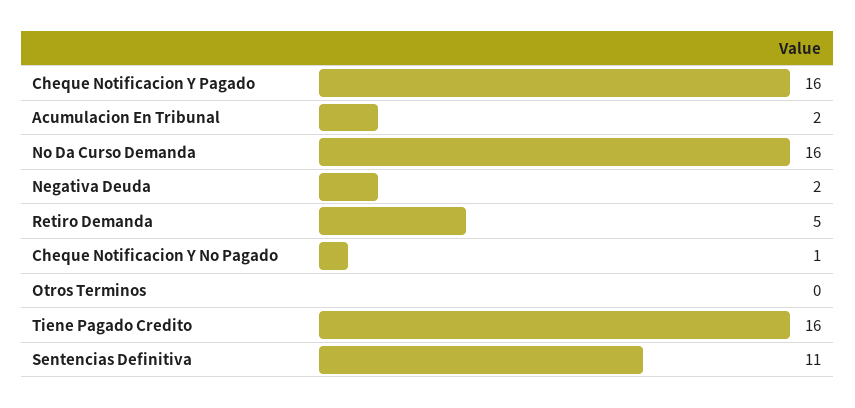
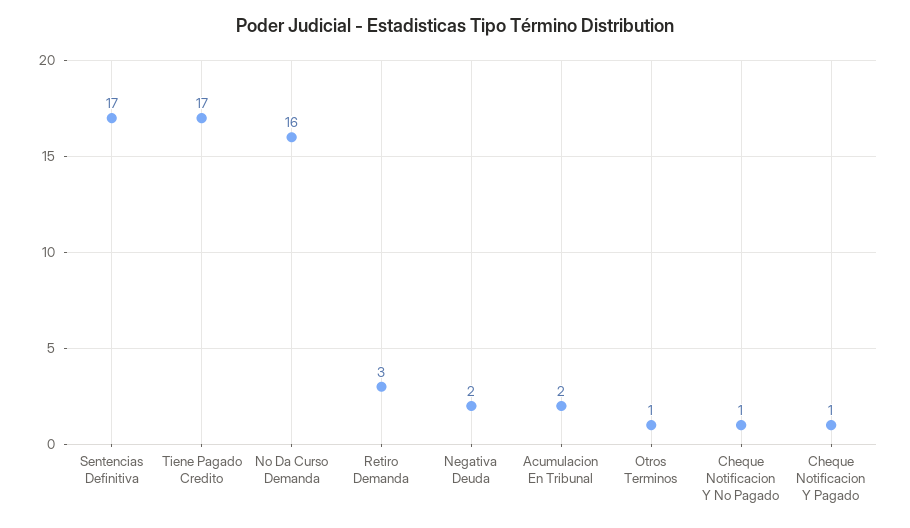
Cheque Notificacion Y Pagado: 16 -> 1
Retiro Demanda: 5 -> 3
Otros Terminos: 0 -> 1
Tiene Pagado Credito: 16 -> 17
Sentencias Definitiva: 11 -> 17

